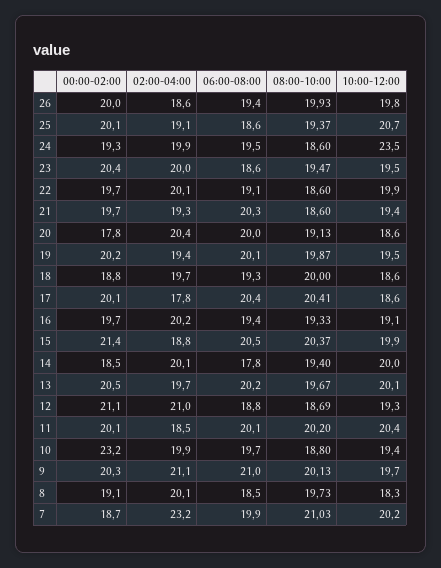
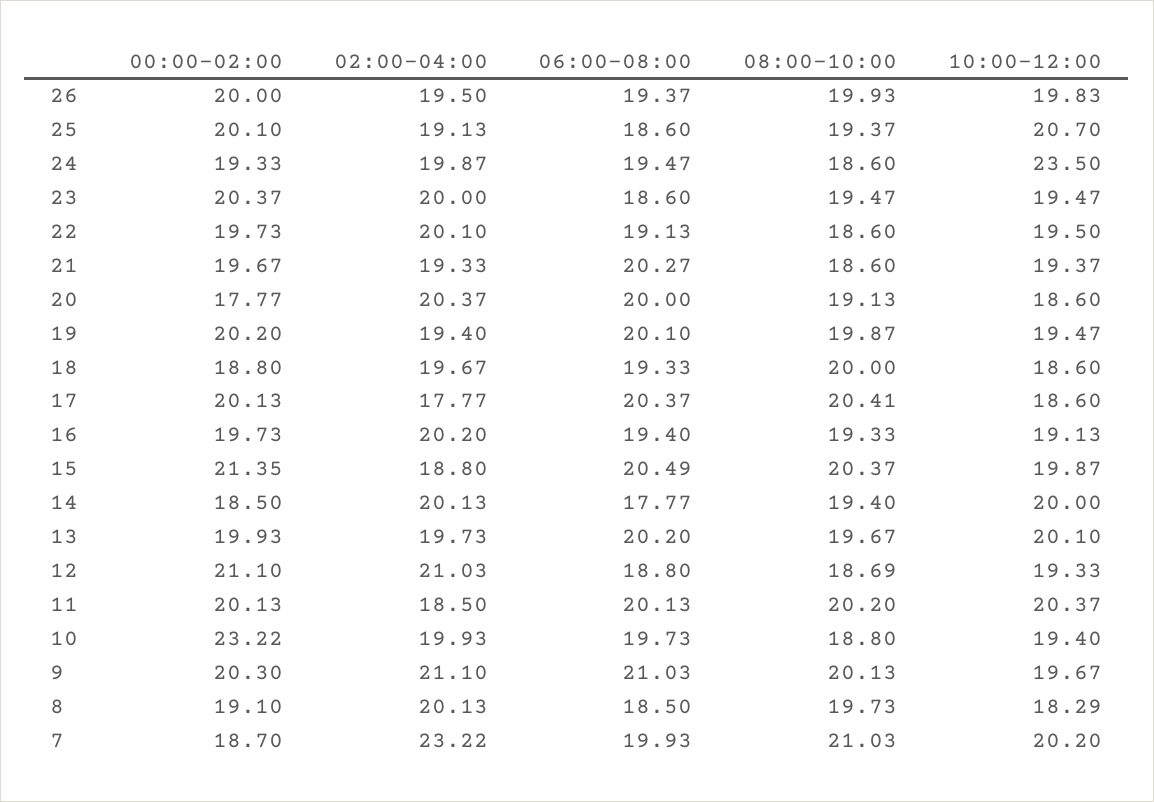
02:00-04:00, 26: 18.6 -> 19.5
10:00-12:00, 22: 19.9 -> 19.5
00:00-02:00, 13: 20.5 -> 19.93

